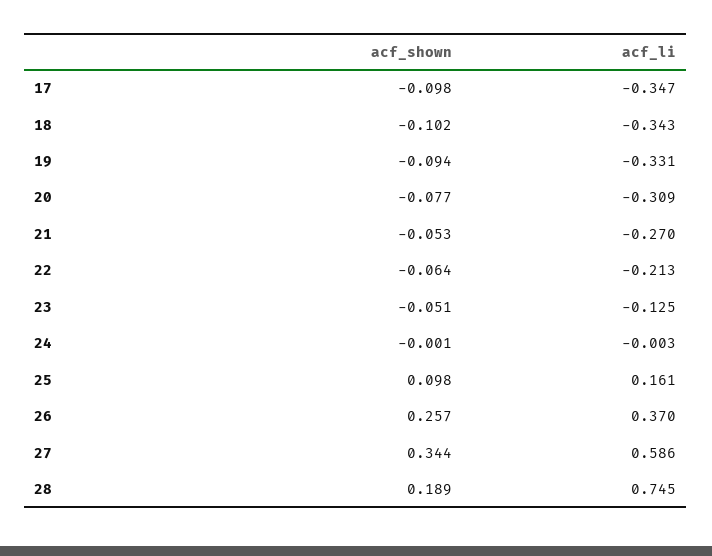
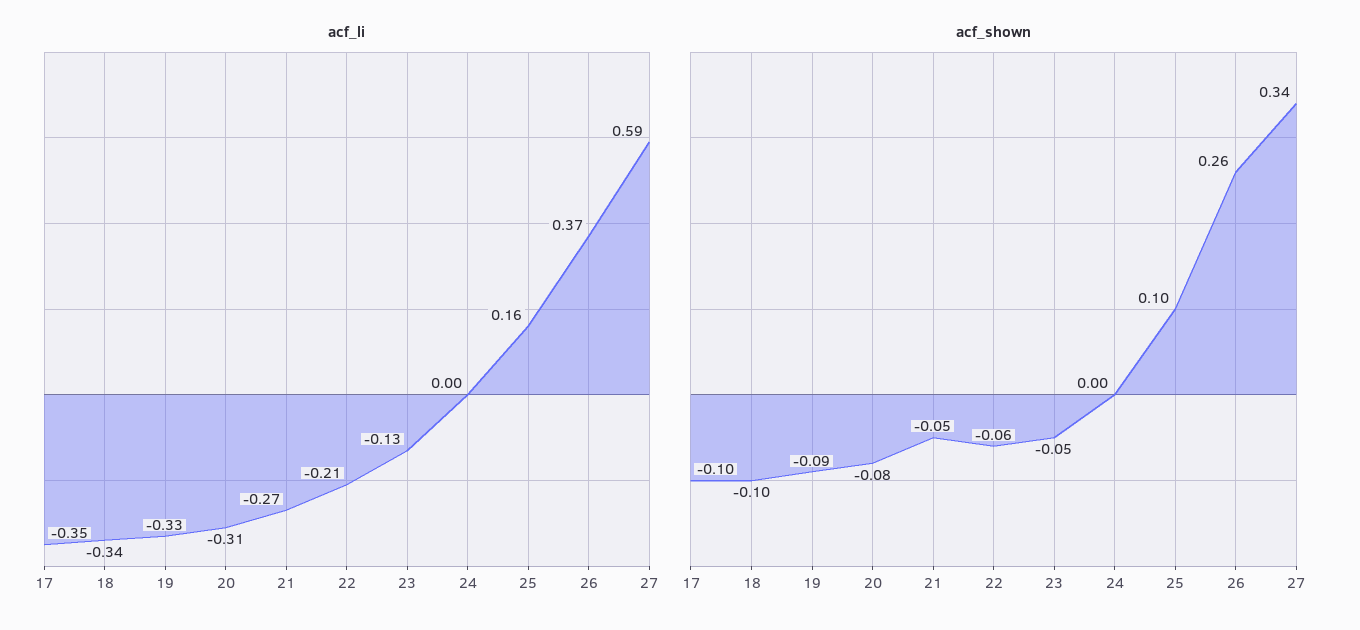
acf_shown, 28: 0.189 -> none
acf_li, 28: 0.745 -> none

